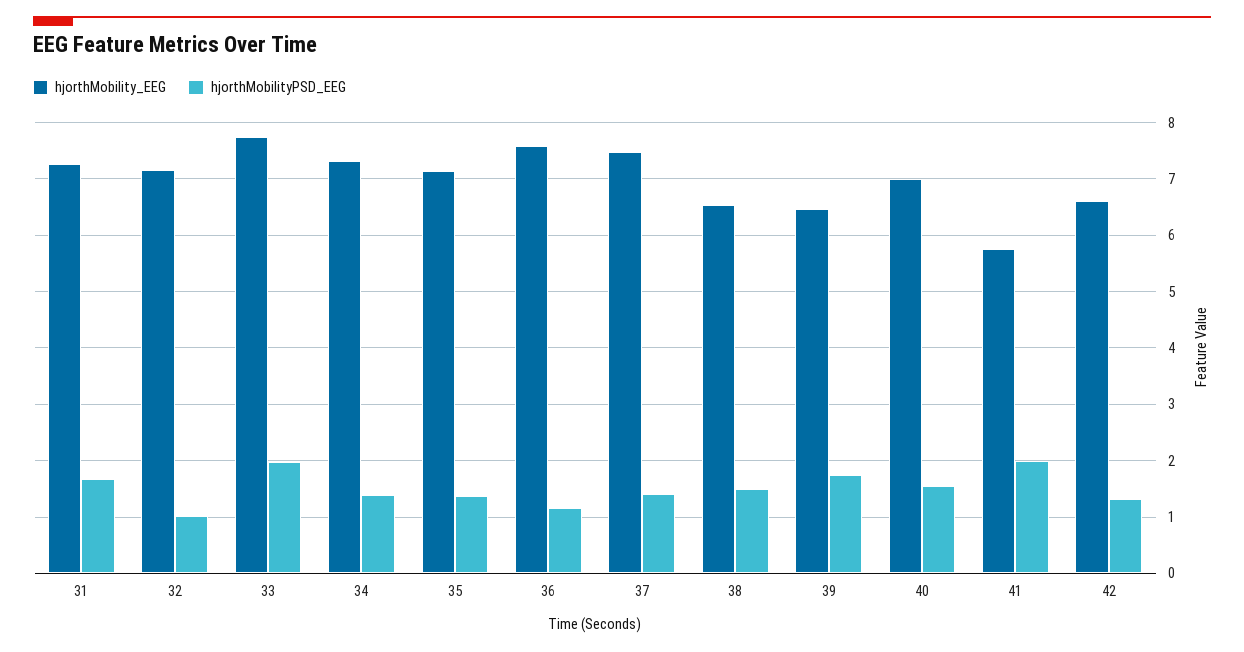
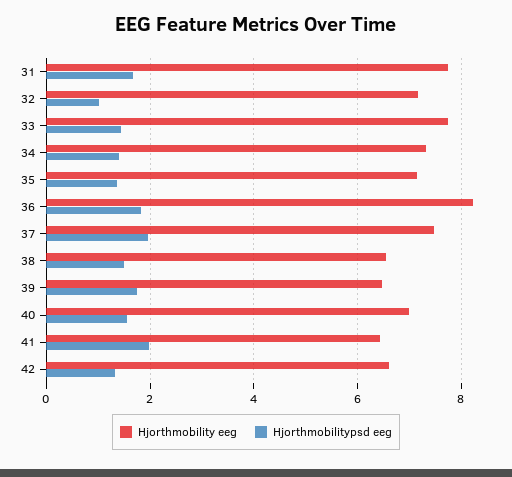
hjorthMobility_EEG, 31: 7.2 -> 7.8
hjorthMobilityPSD_EEG, 33: 2 -> 1.4
hjorthMobility_EEG, 36: 7.6 -> 8.2
hjorthMobilityPSD_EEG, 36: 1.2 -> 1.8
hjorthMobilityPSD_EEG, 37: 1.4 -> 2
hjorthMobility_EEG, 41: 5.8 -> 6.4

